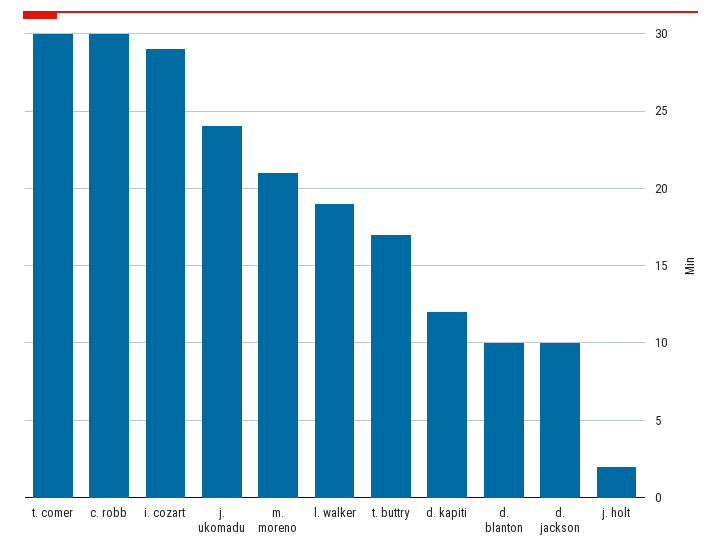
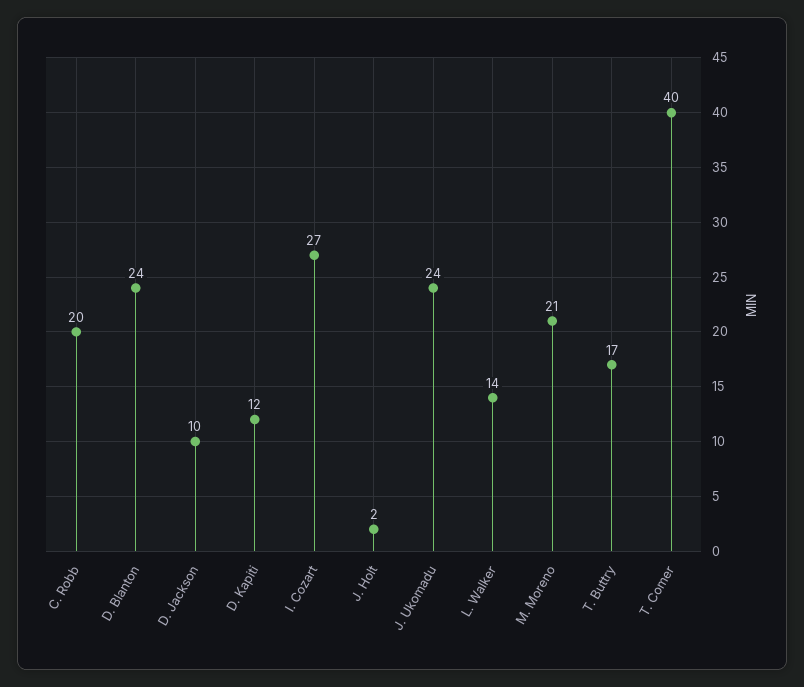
t. comer: 30 -> 40
c. robb: 30 -> 20
i. cozart: 29 -> 27
l. walker: 19 -> 14
d. blanton: 10 -> 24

